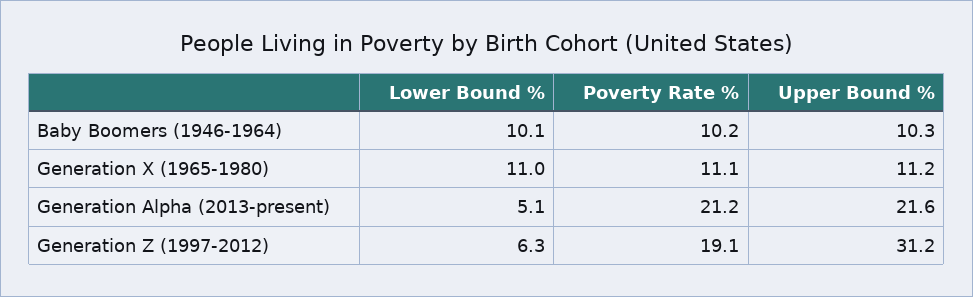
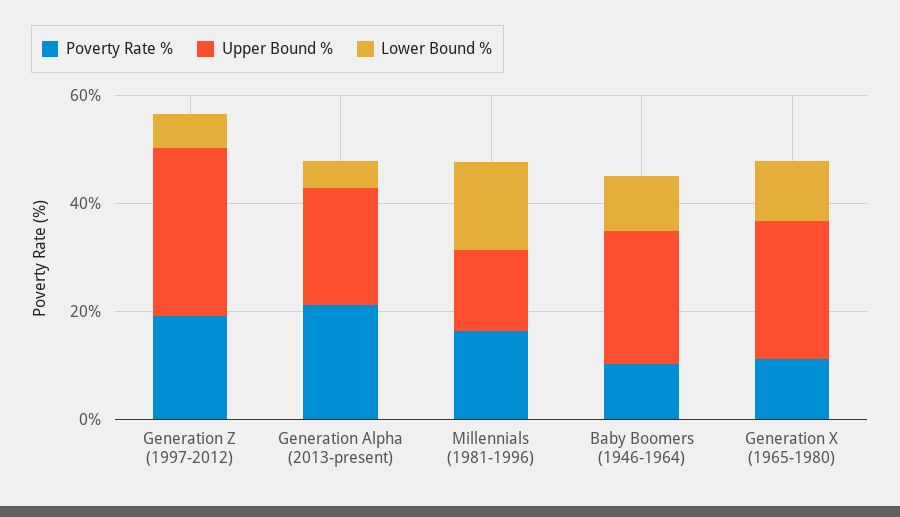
Upper Bound %, Baby Boomers (1946-1964): 10.3 -> 25
Upper Bound %, Generation X (1965-1980): 11.2 -> 25
Poverty Rate %, Millennials (1981-1996): none -> 15
Upper Bound %, Millennials (1981-1996): none -> 15
Lower Bound %, Millennials (1981-1996): none -> 15

